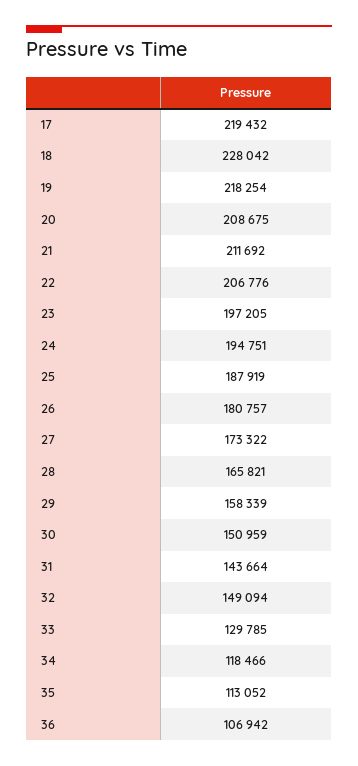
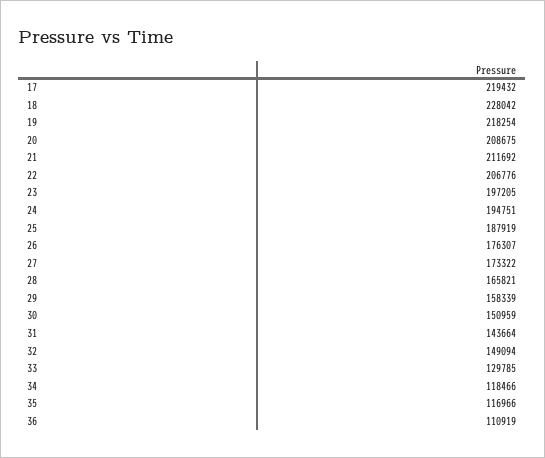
26: 180757 -> 176307
35: 113052 -> 116966
36: 106942 -> 110919

